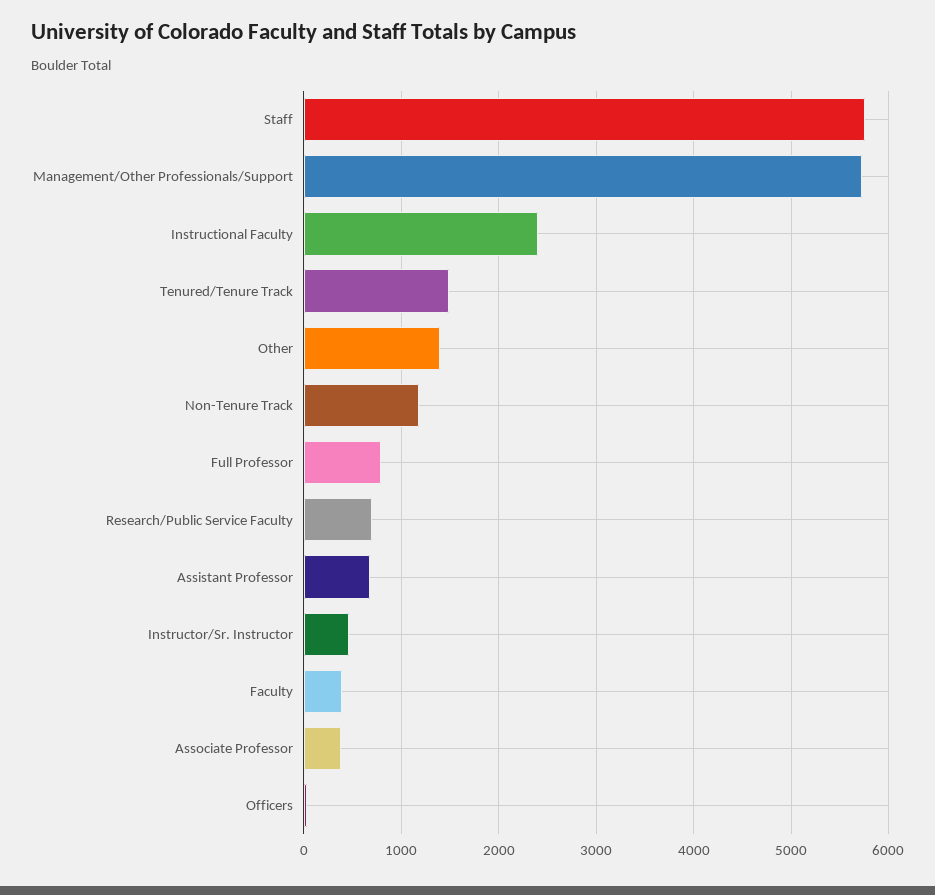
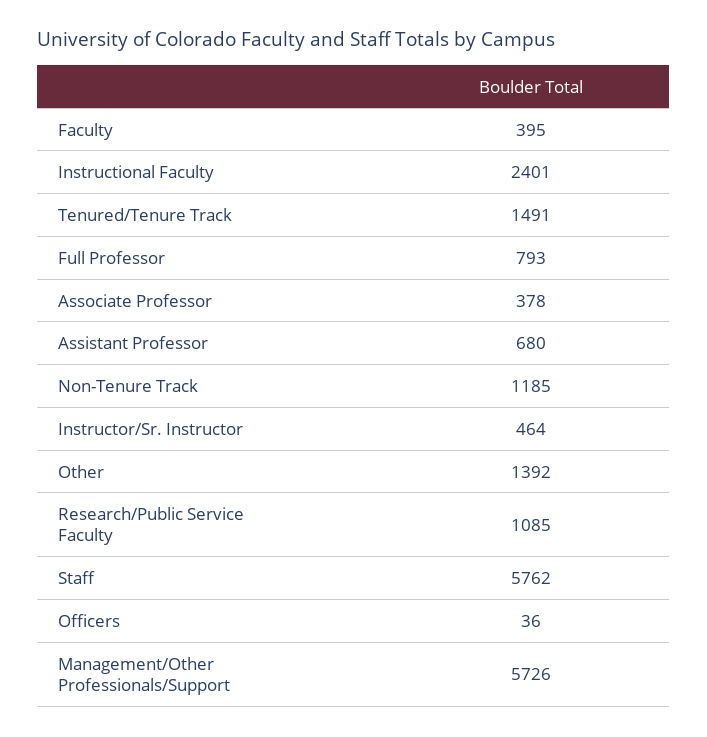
Research/Public Service Faculty: 700 -> 1085

